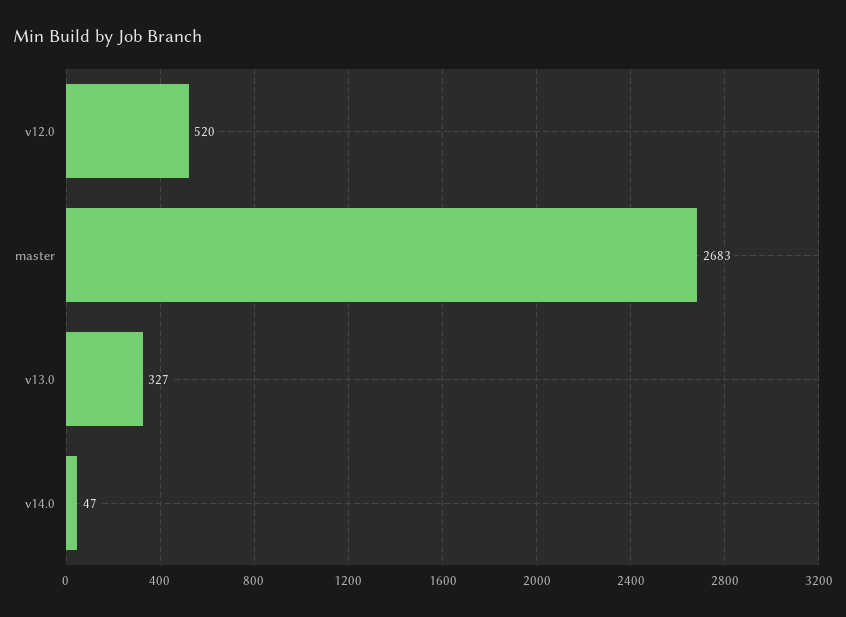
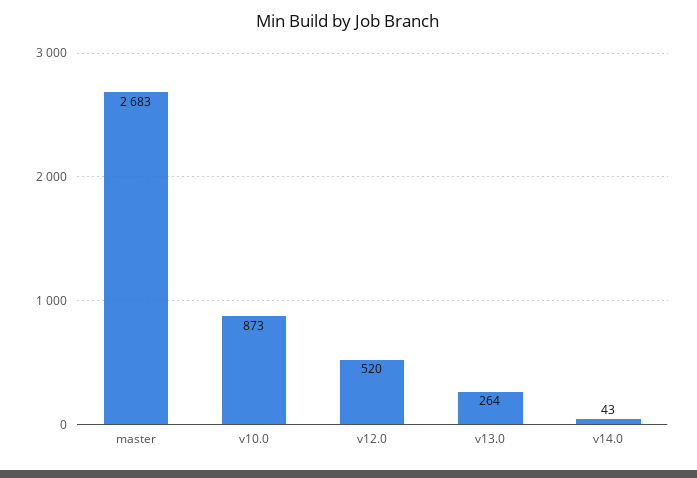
v13.0: 327 -> 264
v14.0: 47 -> 43
v10.0: none -> 873

